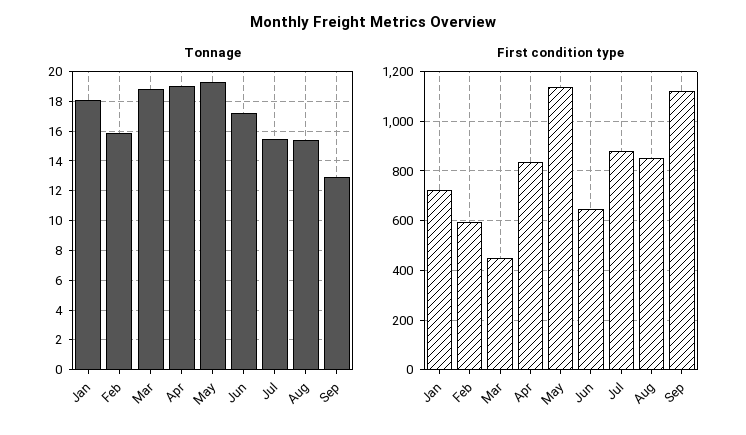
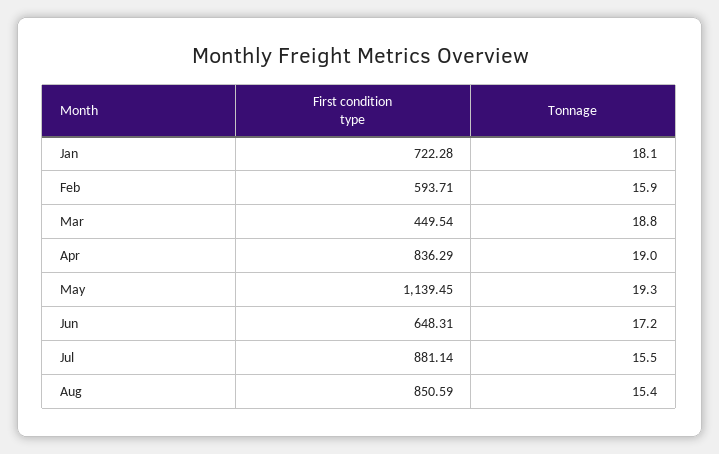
Tonnage, Sep: 13 -> none
First condition type, Sep: 1125 -> none

